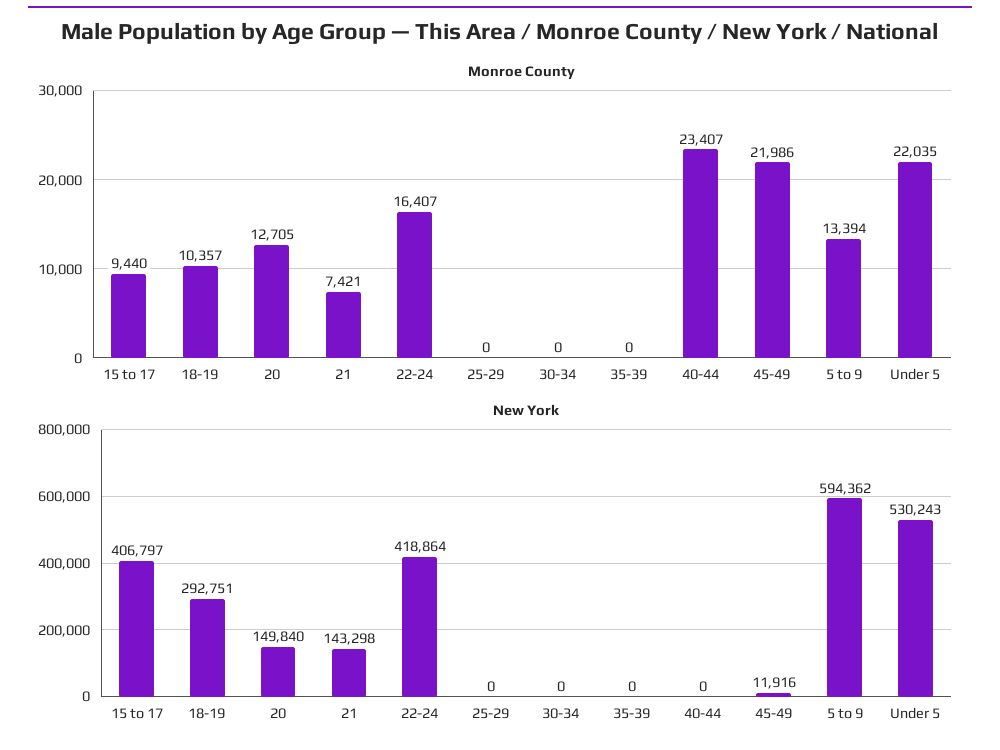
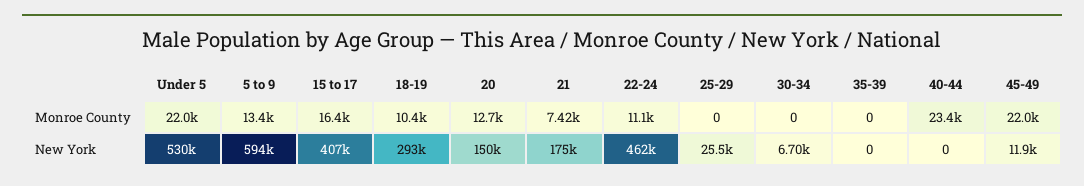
Monroe County, 15 to 17: 9440 -> 16400
Monroe County, 22-24: 16407 -> 11100
New York, 21: 143298 -> 175000
New York, 22-24: 418864 -> 462000
New York, 25-29: 0 -> 25500
New York, 30-34: 0 -> 6700

